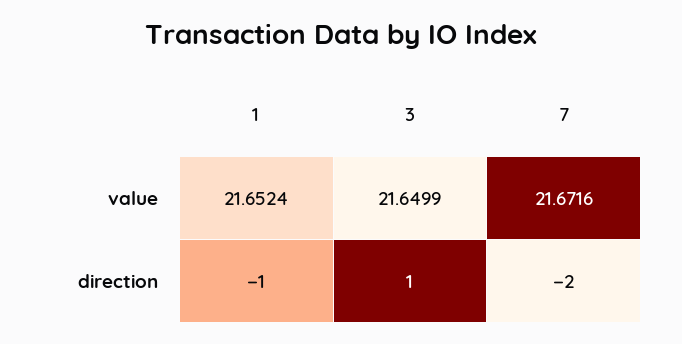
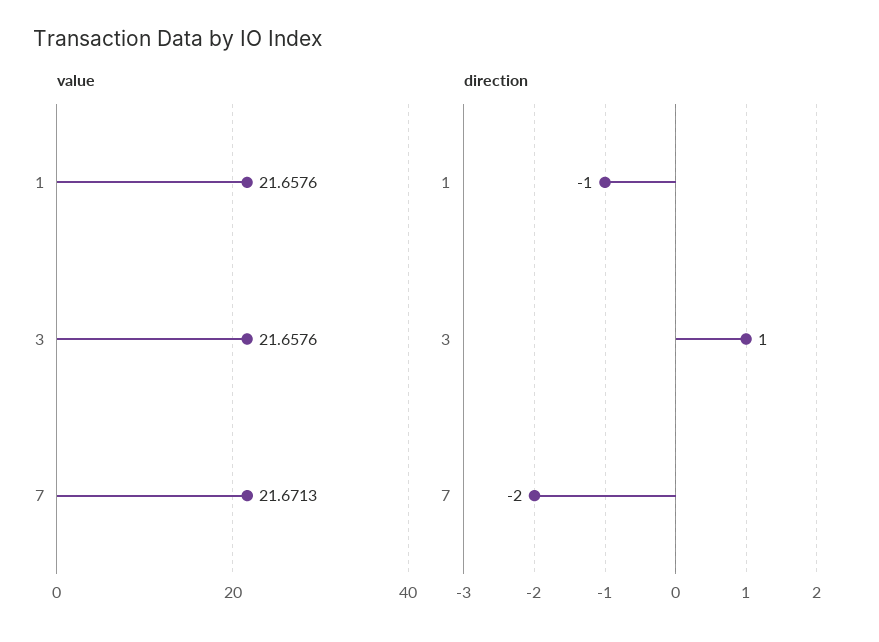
value, 1: 21.6524 -> 21.6576
value, 3: 21.6499 -> 21.6576
value, 7: 21.6716 -> 21.6713

